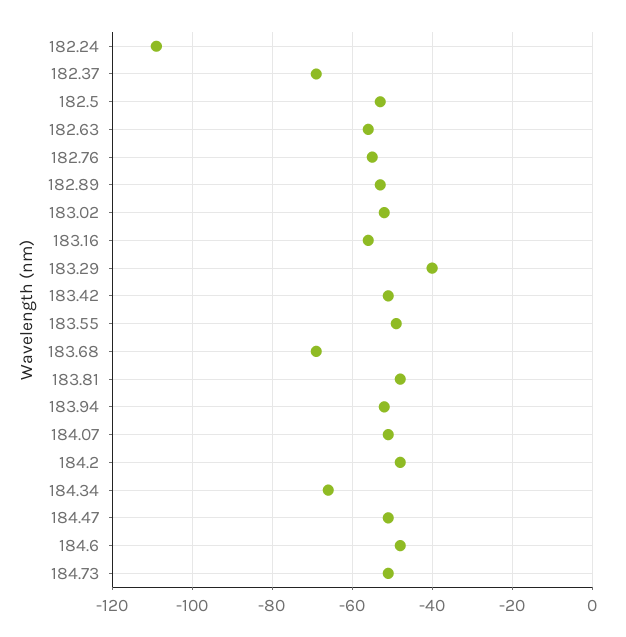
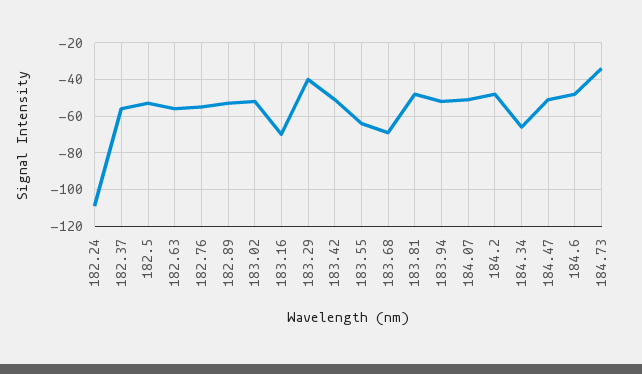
182.37: -70 -> -55
183.16: -55 -> -70
183.55: -50 -> -65
184.73: -50 -> -35

